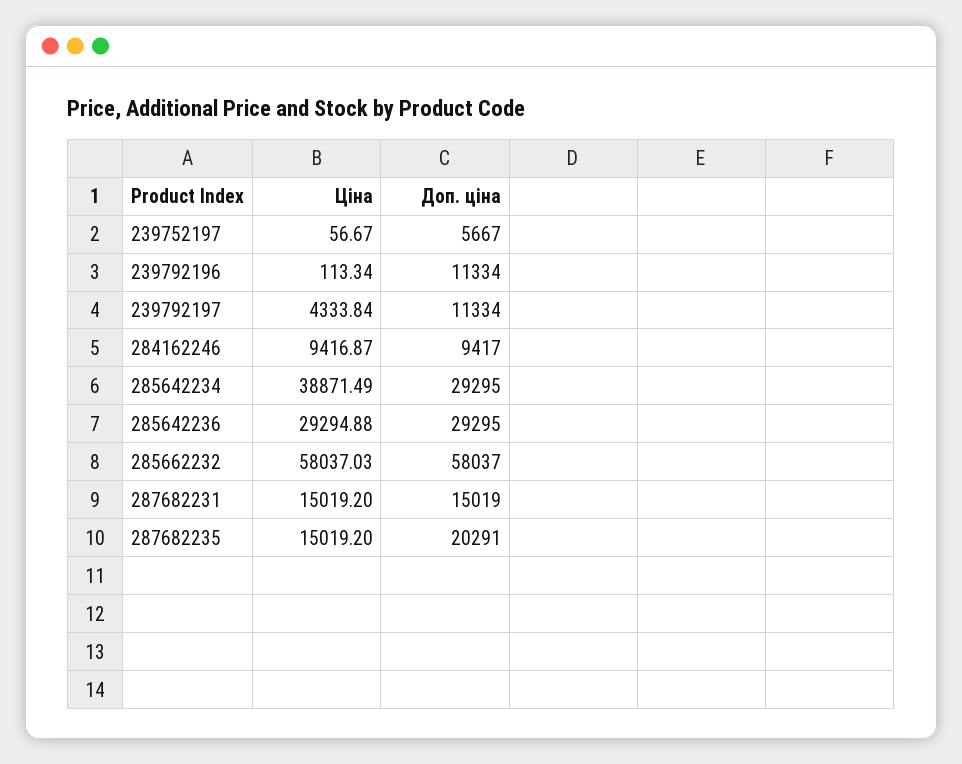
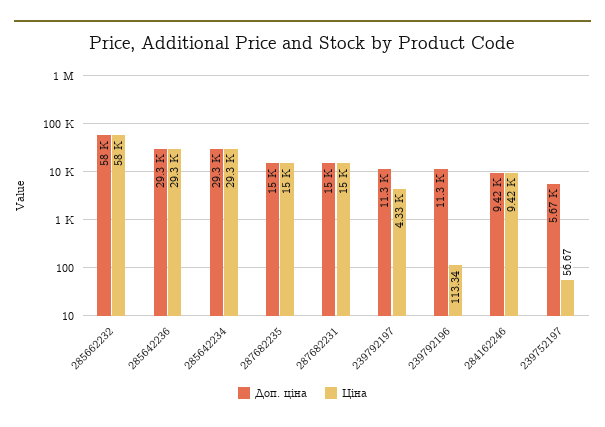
Ціна, 285642234: 38871.49 -> 29300
Доп. ціна, 287682235: 20291 -> 15000

